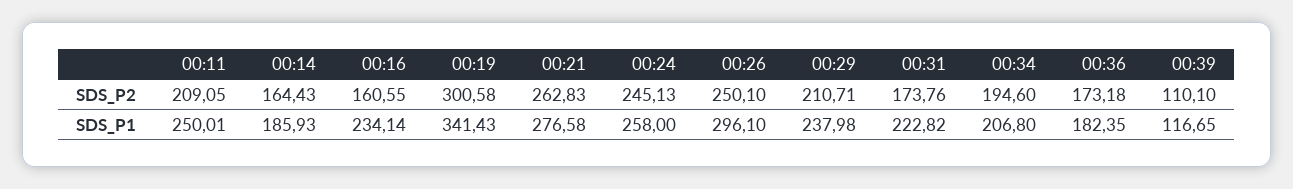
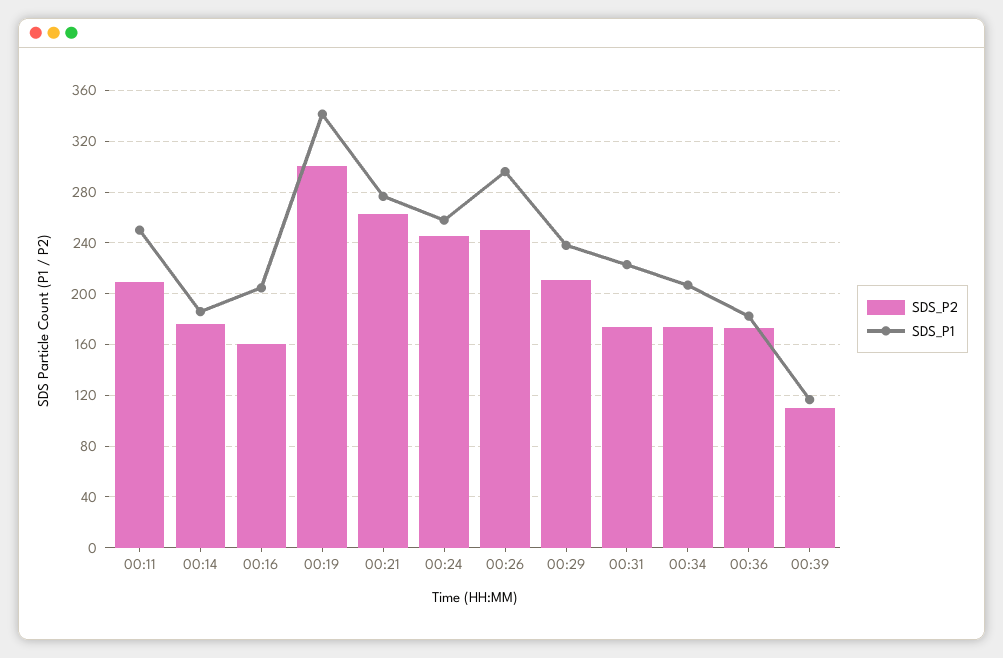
SDS_P2, 00:14: 164.43 -> 175
SDS_P2, 00:34: 194.6 -> 175
SDS_P1, 00:16: 234.14 -> 205

